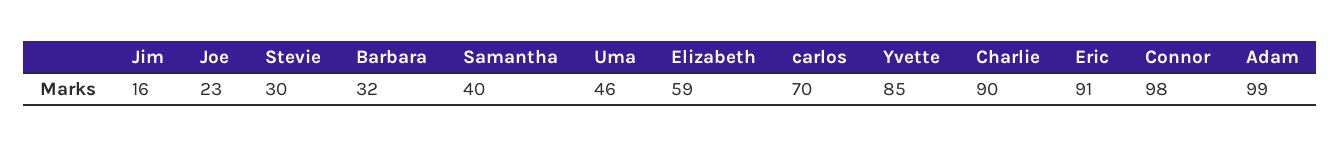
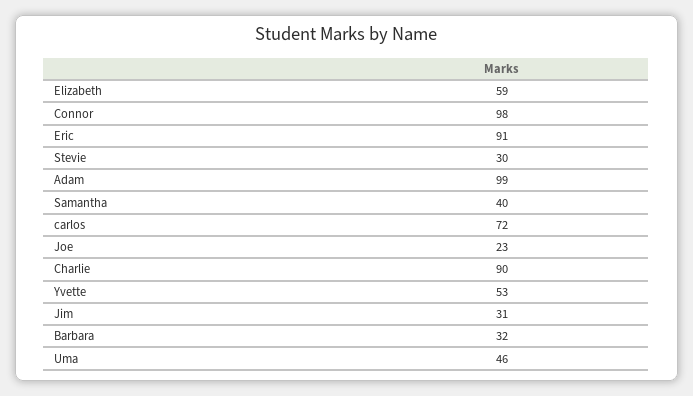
Jim: 16 -> 31
carlos: 70 -> 72
Yvette: 85 -> 53

